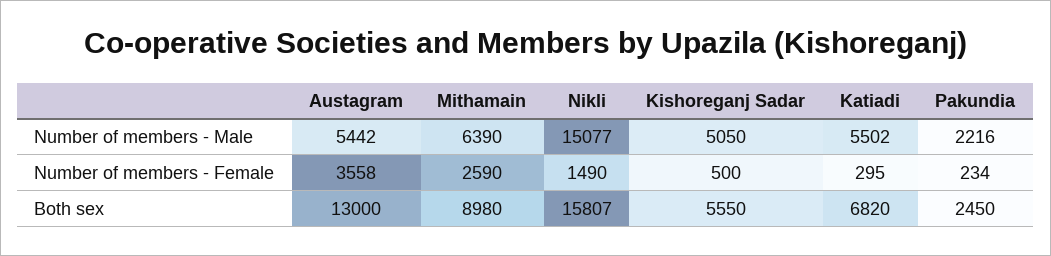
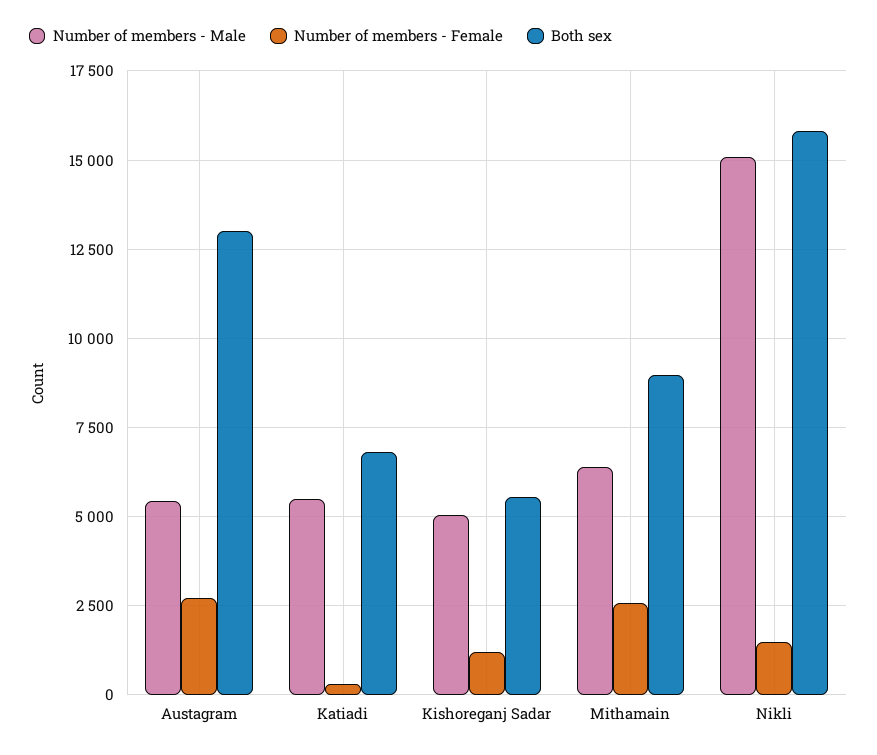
Number of members - Male, Pakundia: 2216 -> none
Number of members - Female, Austagram: 3558 -> 2750
Number of members - Female, Kishoreganj Sadar: 500 -> 1250
Number of members - Female, Pakundia: 234 -> none
Both sex, Pakundia: 2450 -> none

